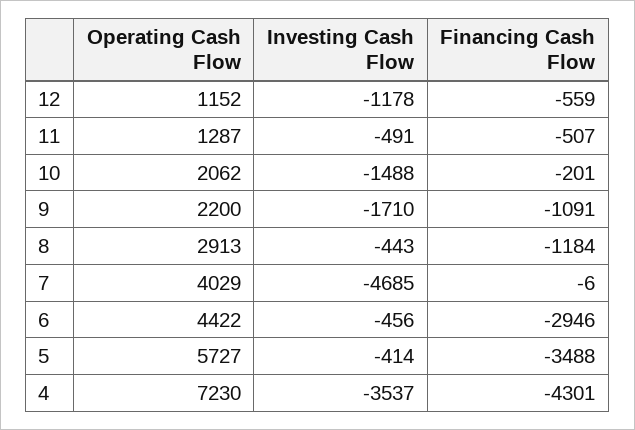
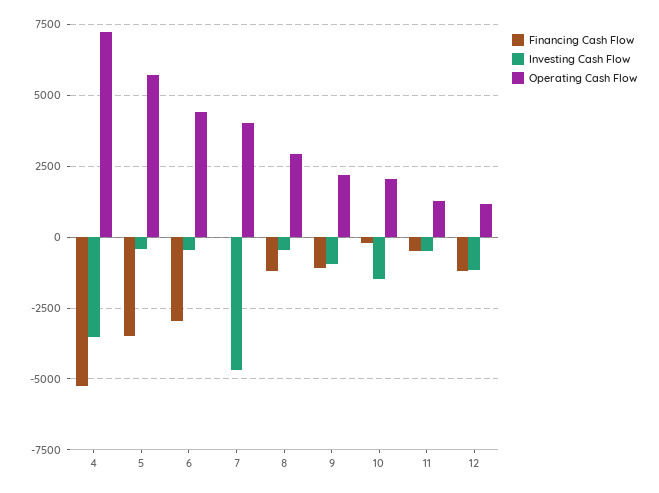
Financing Cash Flow, 12: -559 -> -1250
Investing Cash Flow, 9: -1710 -> -1000
Financing Cash Flow, 4: -4301 -> -5250

